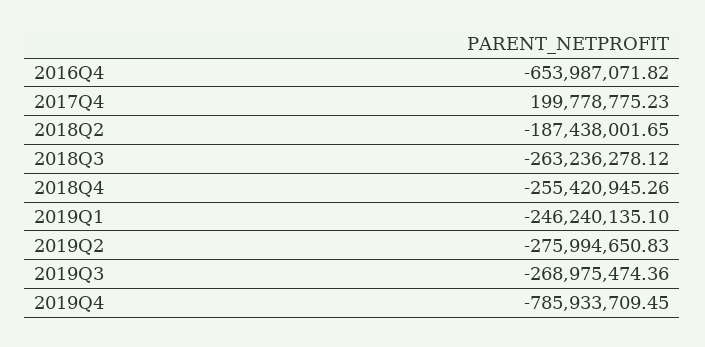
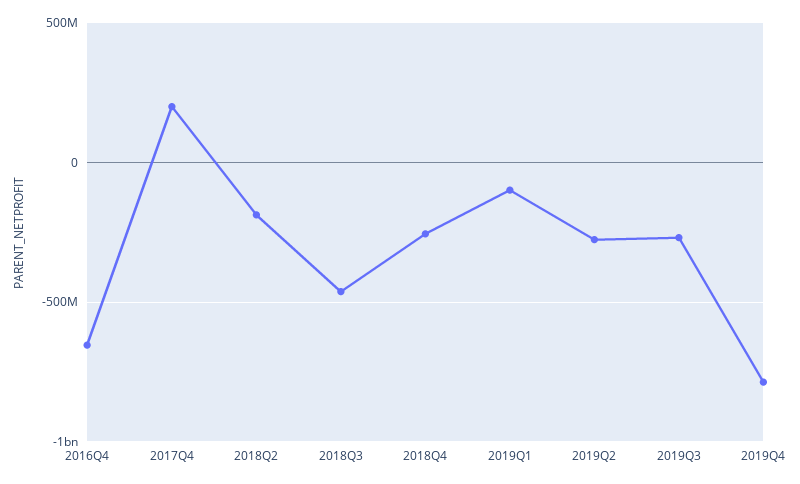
2018Q3: -263236278.12 -> -450000000
2019Q1: -246240135.1 -> -100000000

